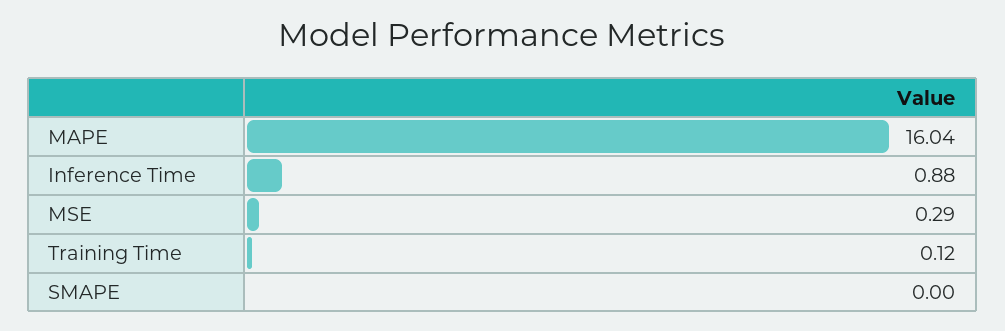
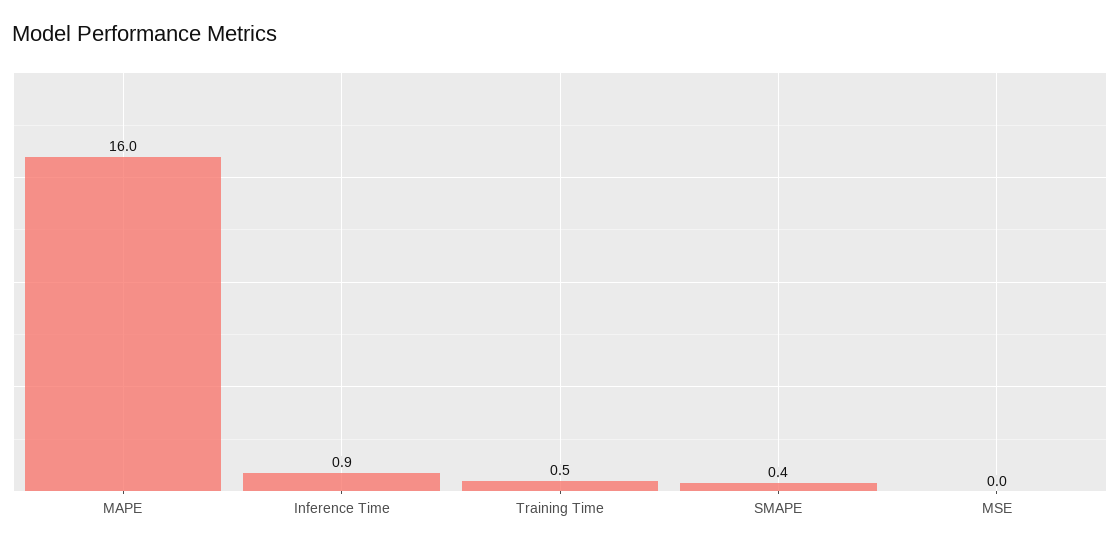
MSE: 0.29 -> 0
Training Time: 0.12 -> 0.5
SMAPE: 0 -> 0.4

